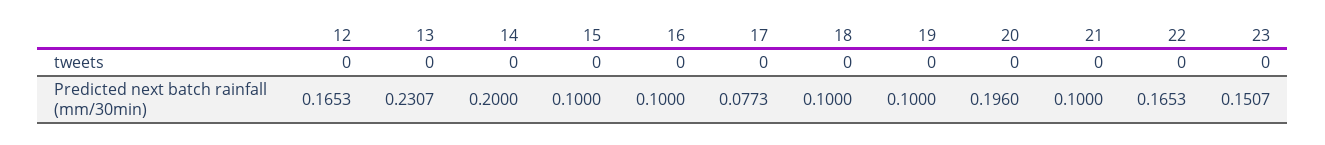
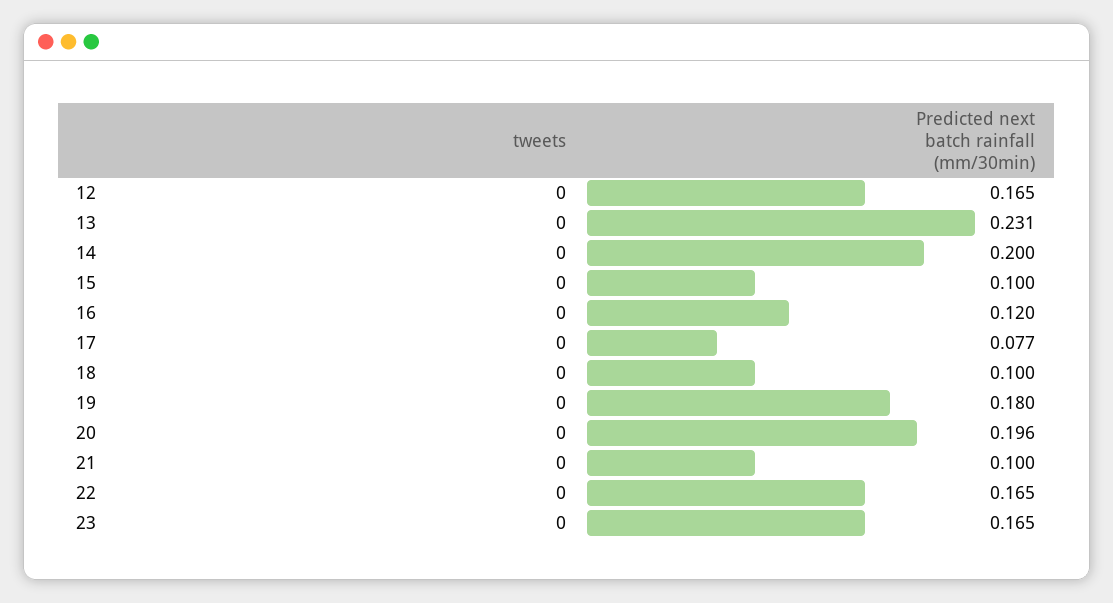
16, Predicted next batch rainfall (mm/30min): 0.1 -> 0.12
19, Predicted next batch rainfall (mm/30min): 0.1 -> 0.18
23, Predicted next batch rainfall (mm/30min): 0.1507 -> 0.165

